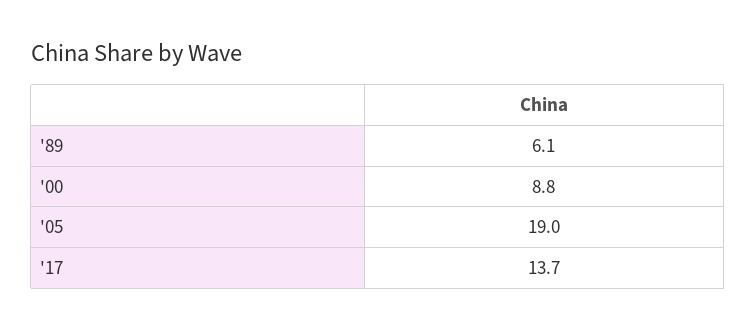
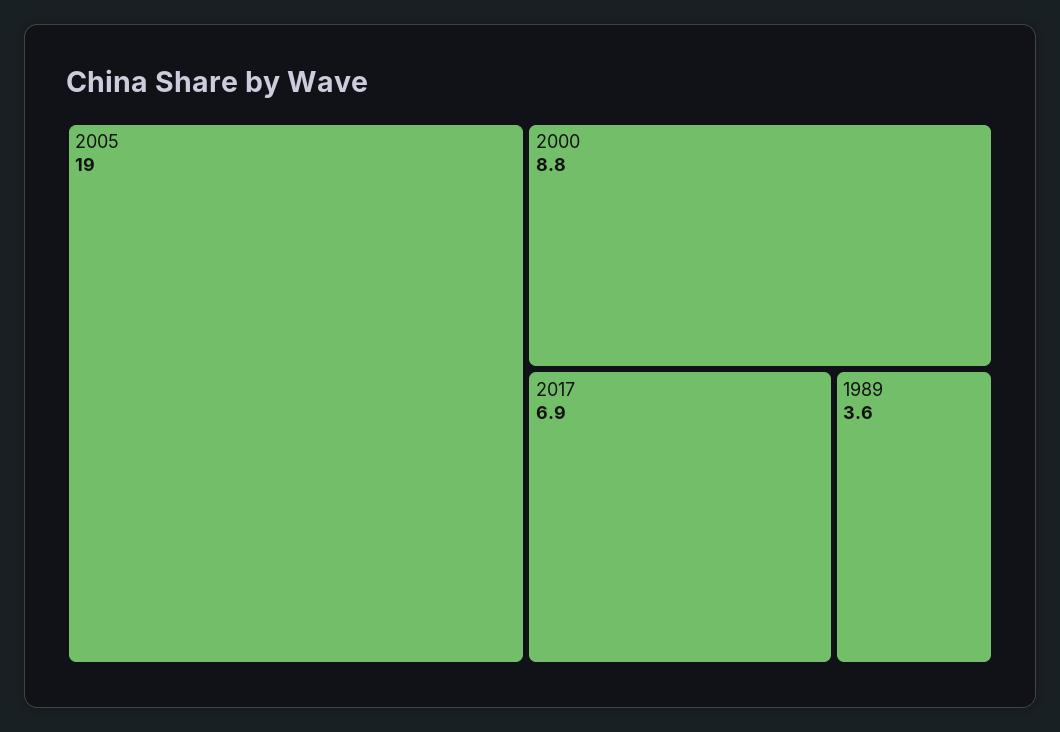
'89: 6.1 -> 3.6
'17: 13.7 -> 6.9

